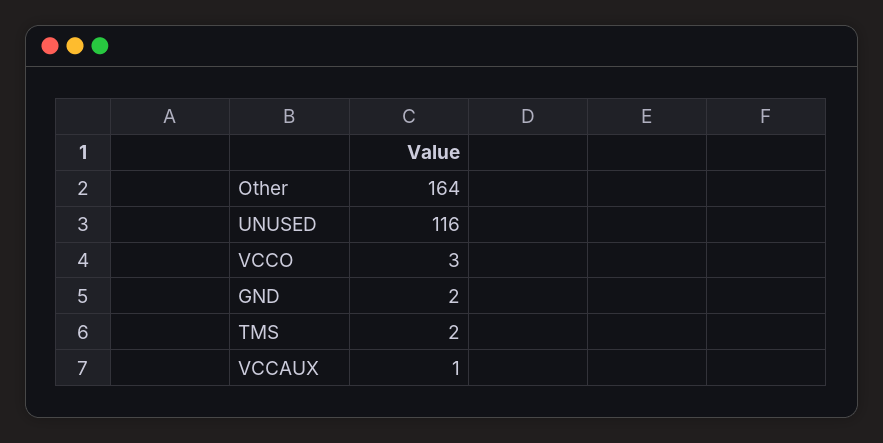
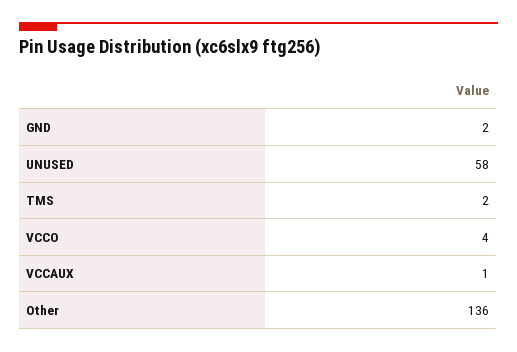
Other: 164 -> 136
UNUSED: 116 -> 58
VCCO: 3 -> 4

